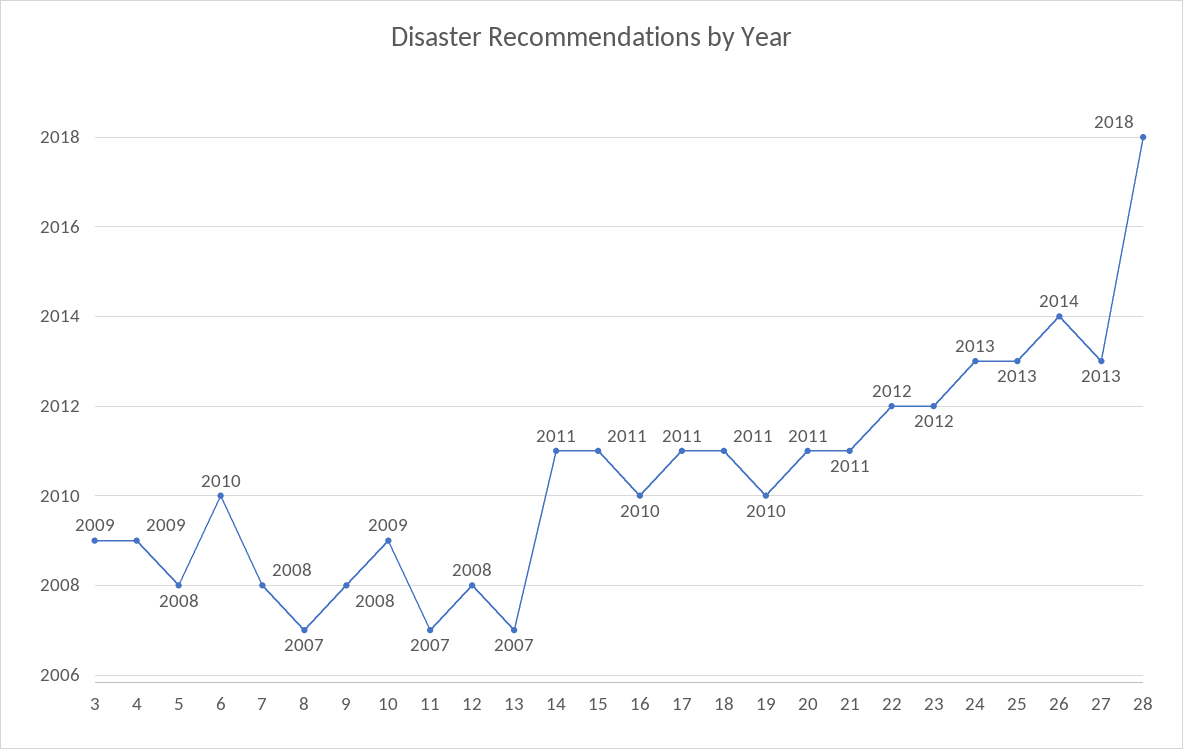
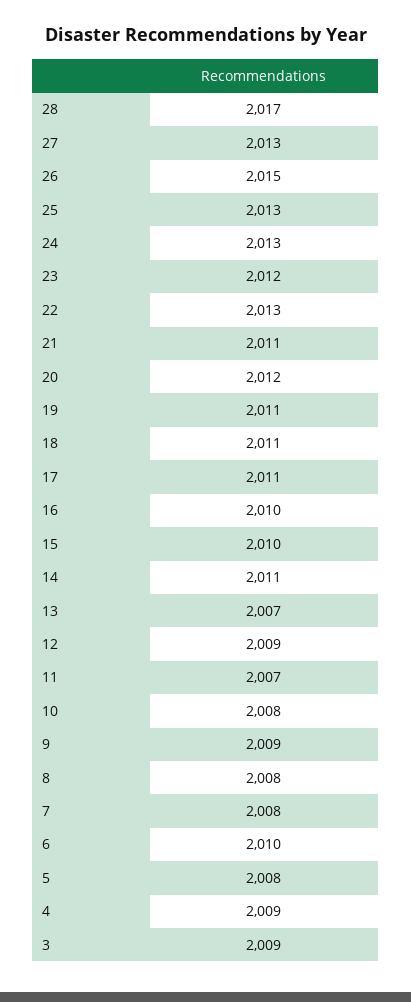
8: 2007 -> 2008
9: 2008 -> 2009
10: 2009 -> 2008
12: 2008 -> 2009
15: 2011 -> 2010
19: 2010 -> 2011
20: 2011 -> 2012
22: 2012 -> 2013
26: 2014 -> 2015
28: 2018 -> 2017

